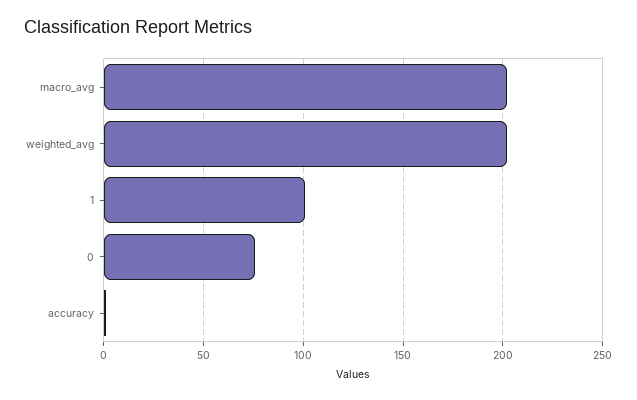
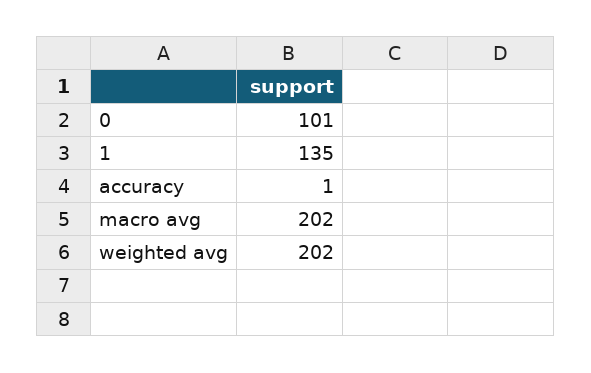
1: 100 -> 135
0: 75 -> 101

